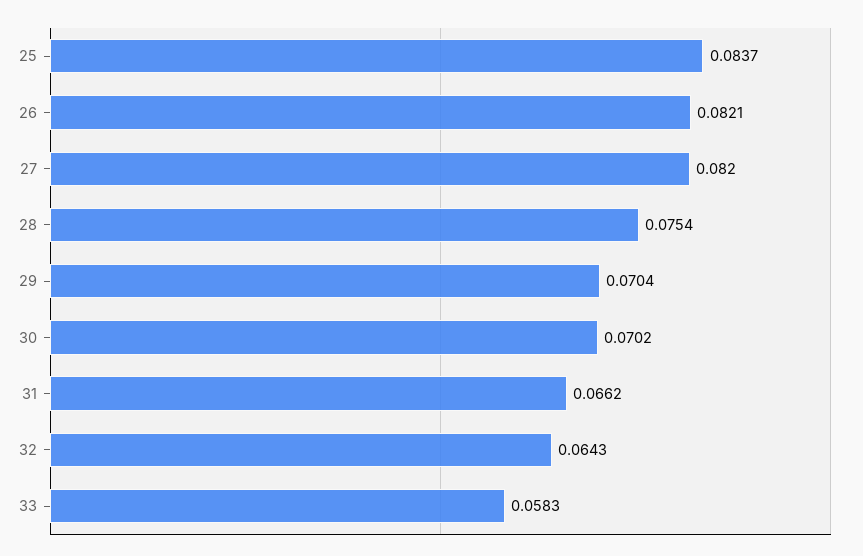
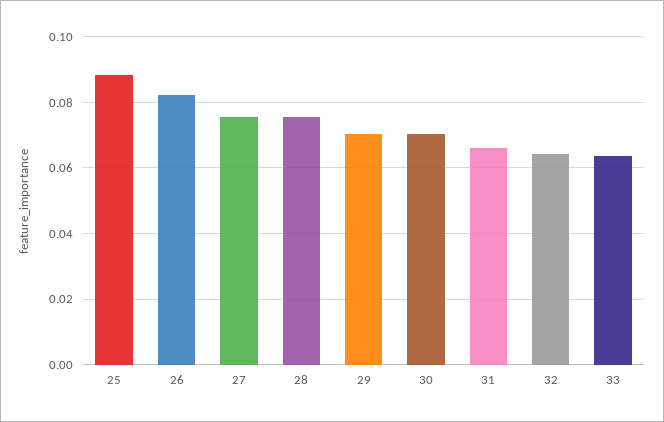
25: 0.0837 -> 0.088
27: 0.082 -> 0.076
33: 0.0583 -> 0.064

